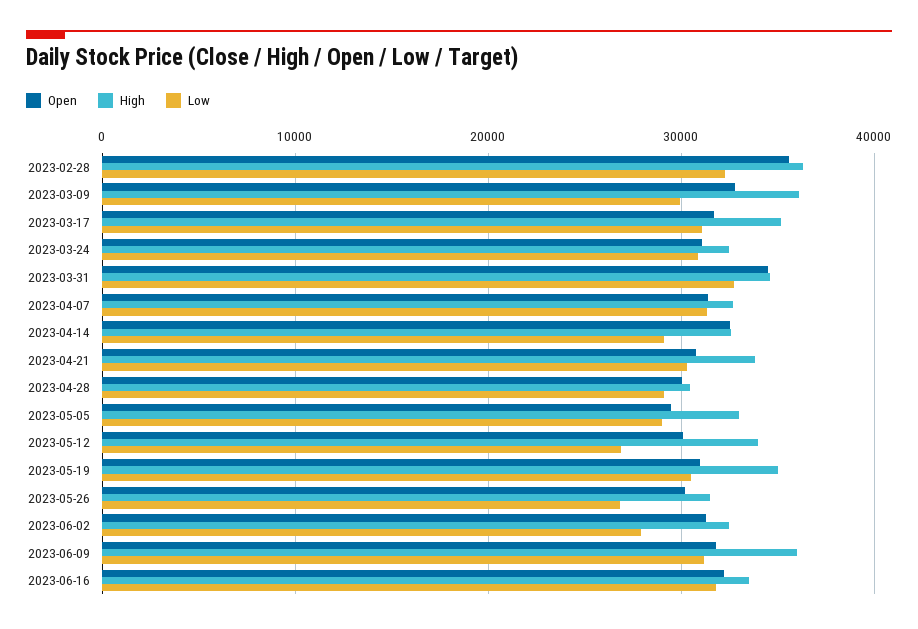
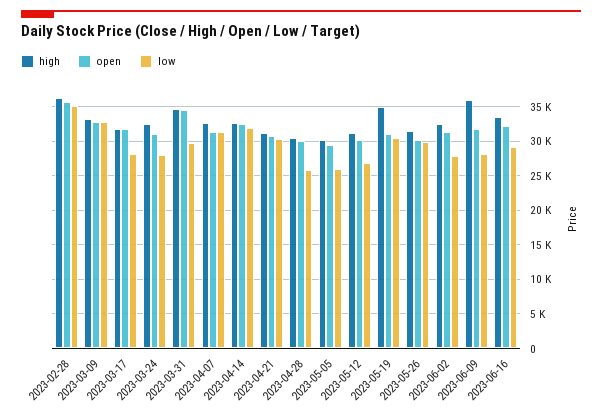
Low, 2023-02-28: 32000 -> 35000
High, 2023-03-09: 36000 -> 33000
Low, 2023-03-09: 30000 -> 33000
High, 2023-03-17: 35000 -> 32000
Low, 2023-03-17: 31000 -> 28000
Low, 2023-03-24: 31000 -> 28000
Low, 2023-03-31: 33000 -> 30000
Low, 2023-04-14: 29000 -> 32000
High, 2023-04-21: 34000 -> 31000
Low, 2023-04-28: 29000 -> 26000
High, 2023-05-05: 33000 -> 30000
Low, 2023-05-05: 29000 -> 26000
High, 2023-05-12: 34000 -> 31000
Low, 2023-05-26: 27000 -> 30000
Low, 2023-06-09: 31000 -> 28000
Low, 2023-06-16: 32000 -> 29000

